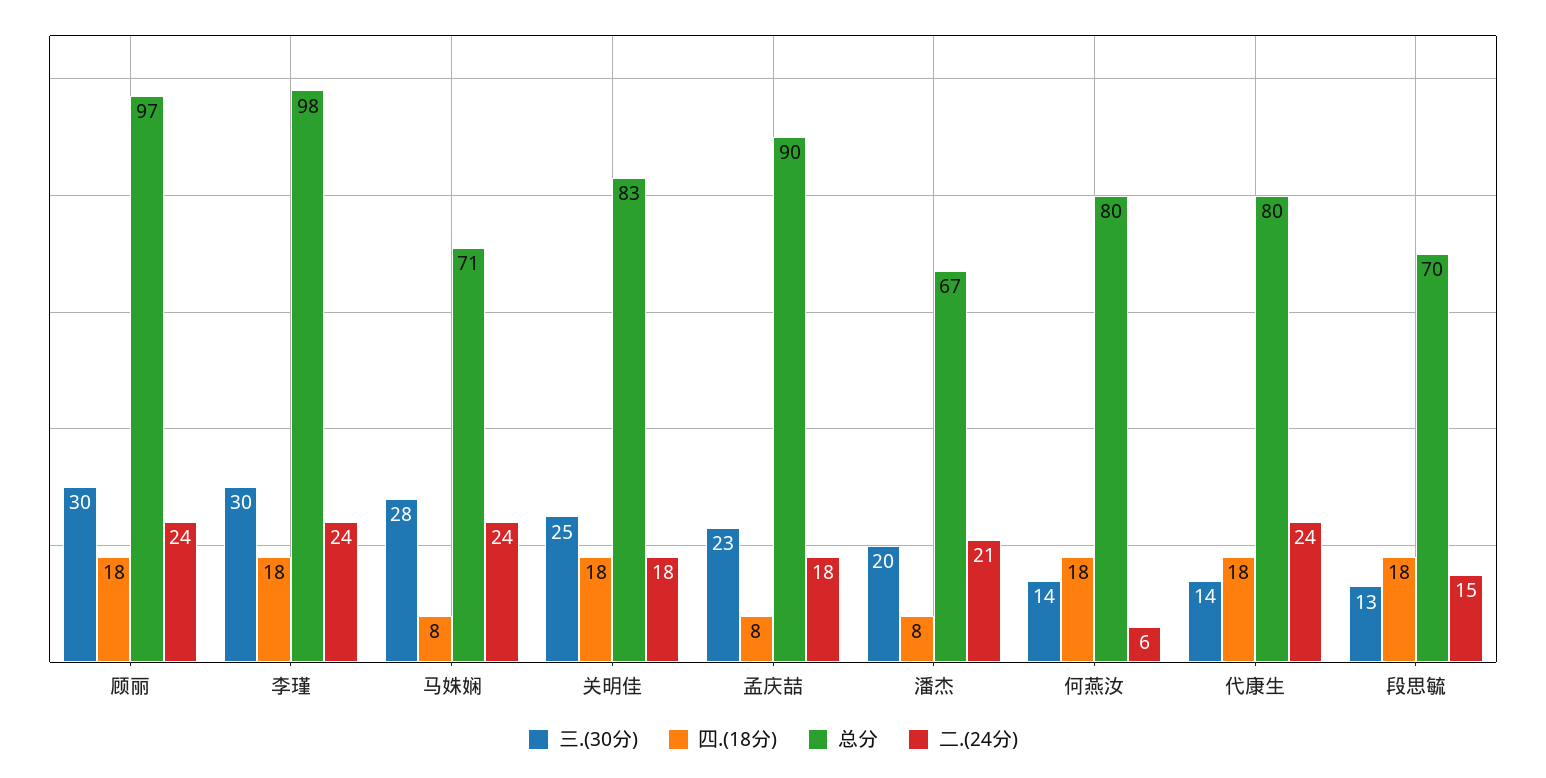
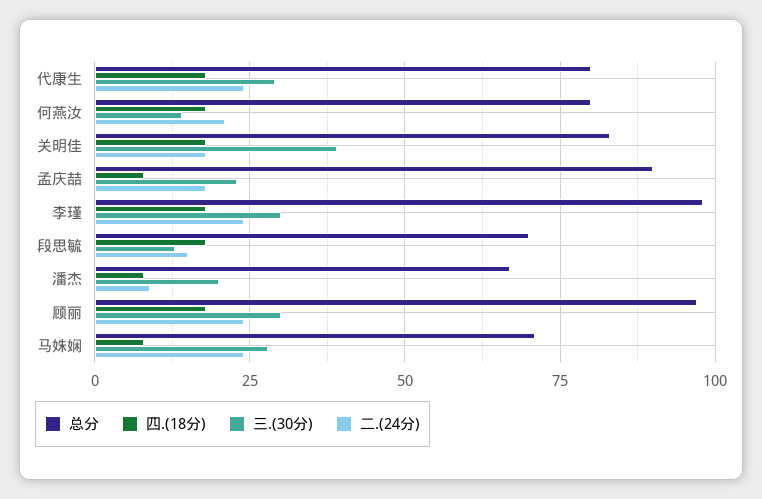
三.(30分), 关明佳: 25 -> 40
二.(24分), 潘杰: 21 -> 10
二.(24分), 何燕汝: 6 -> 20
三.(30分), 代康生: 14 -> 30

